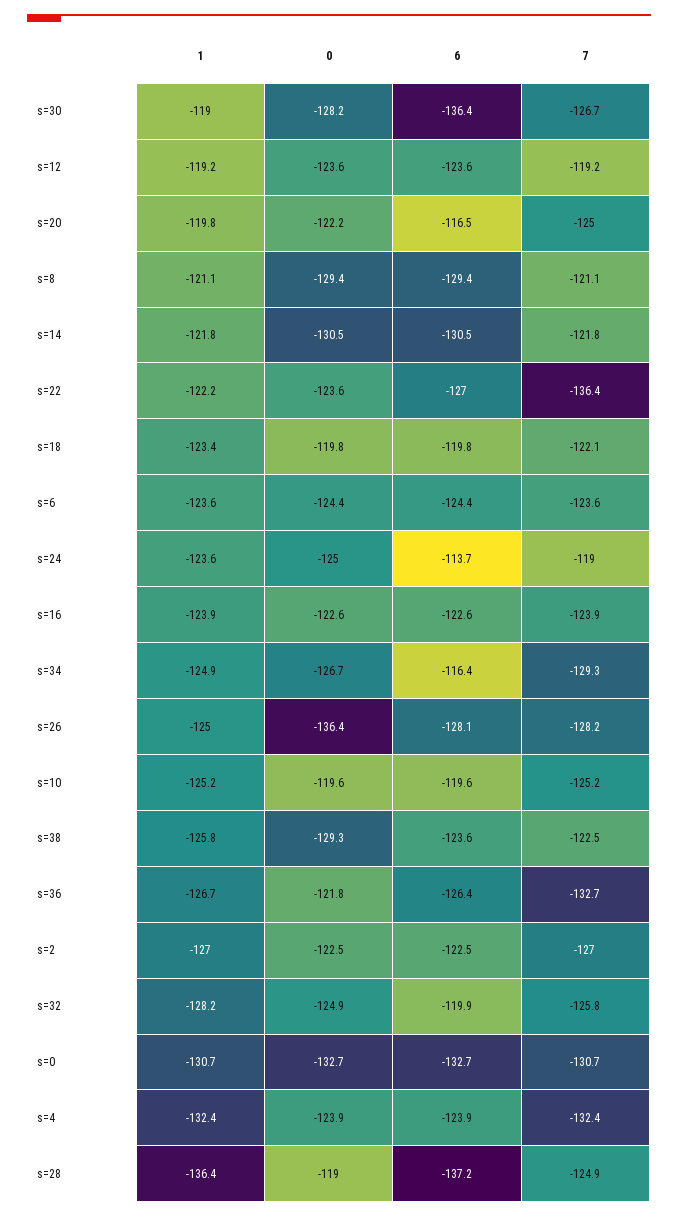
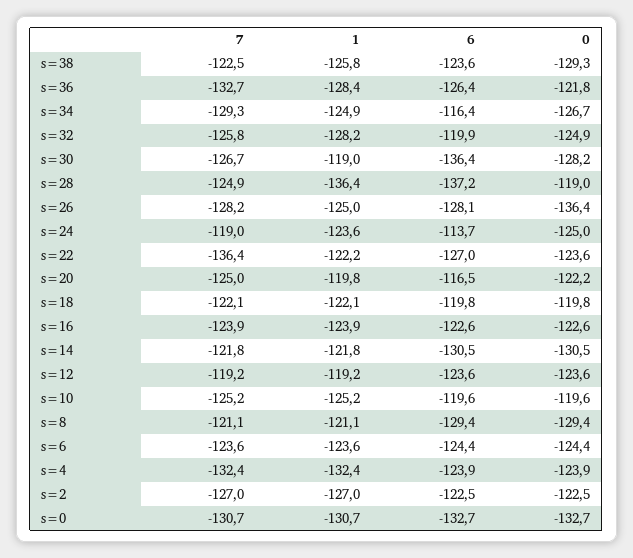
1, s=18: -123.4 -> -122.1
1, s=36: -126.7 -> -128.4

